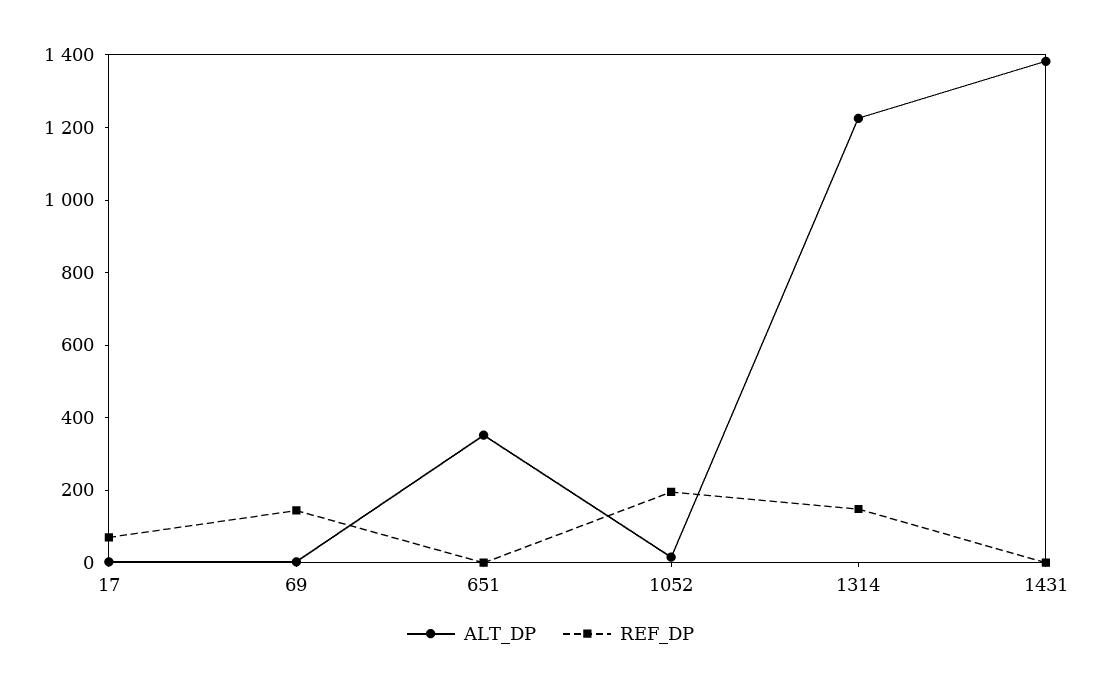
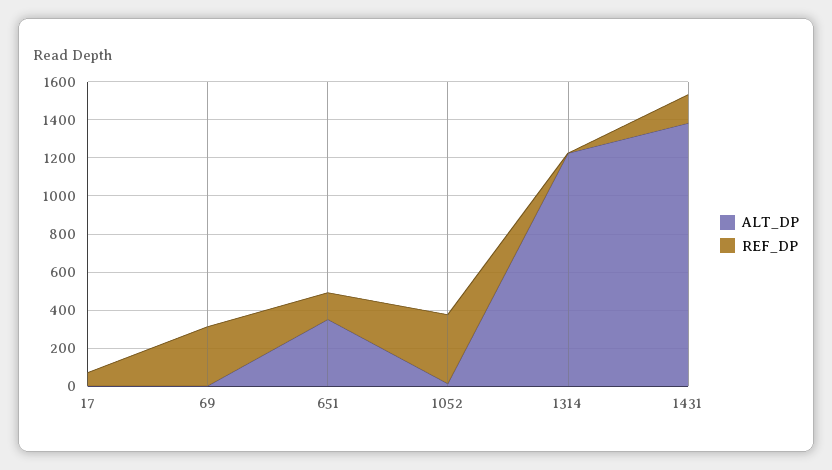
REF_DP, 69: 150 -> 300
REF_DP, 651: 0 -> 150
REF_DP, 1052: 200 -> 350
REF_DP, 1314: 150 -> 0
REF_DP, 1431: 0 -> 150

